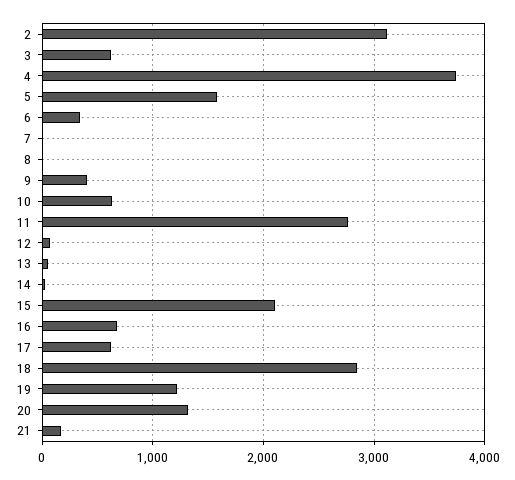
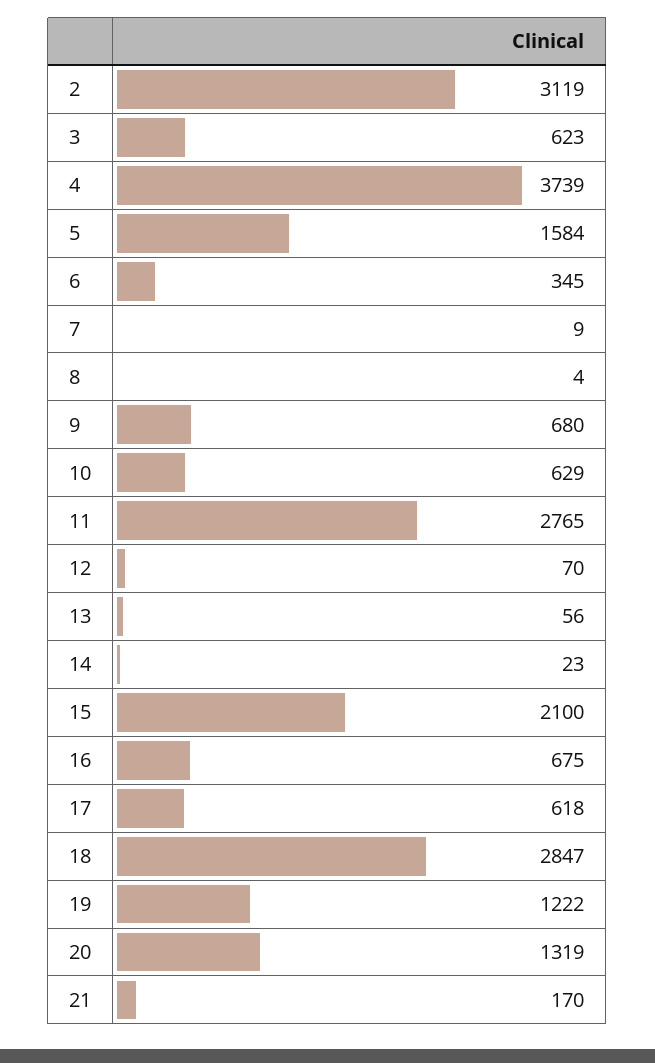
9: 400 -> 680

